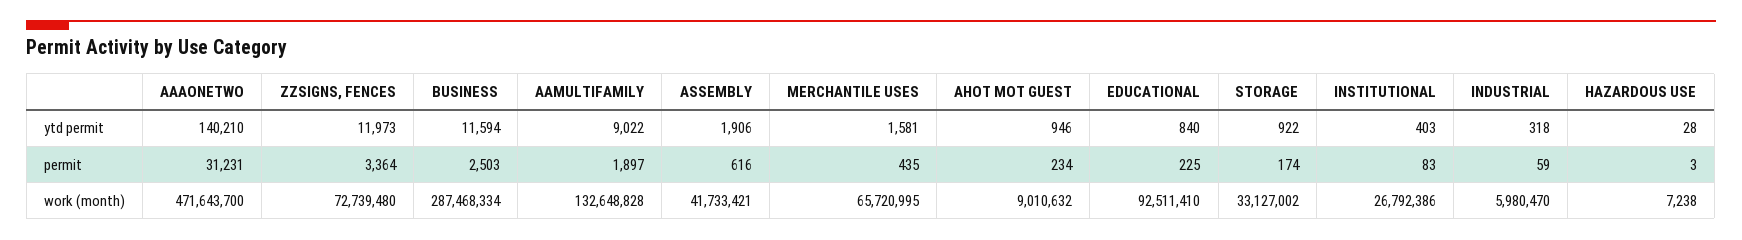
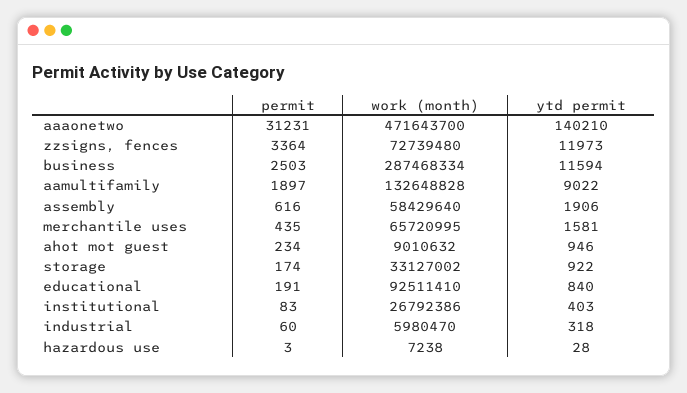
EDUCATIONAL, permit: 225 -> 191
INDUSTRIAL, permit: 59 -> 60
ASSEMBLY, work (month): 41733421 -> 58429640

